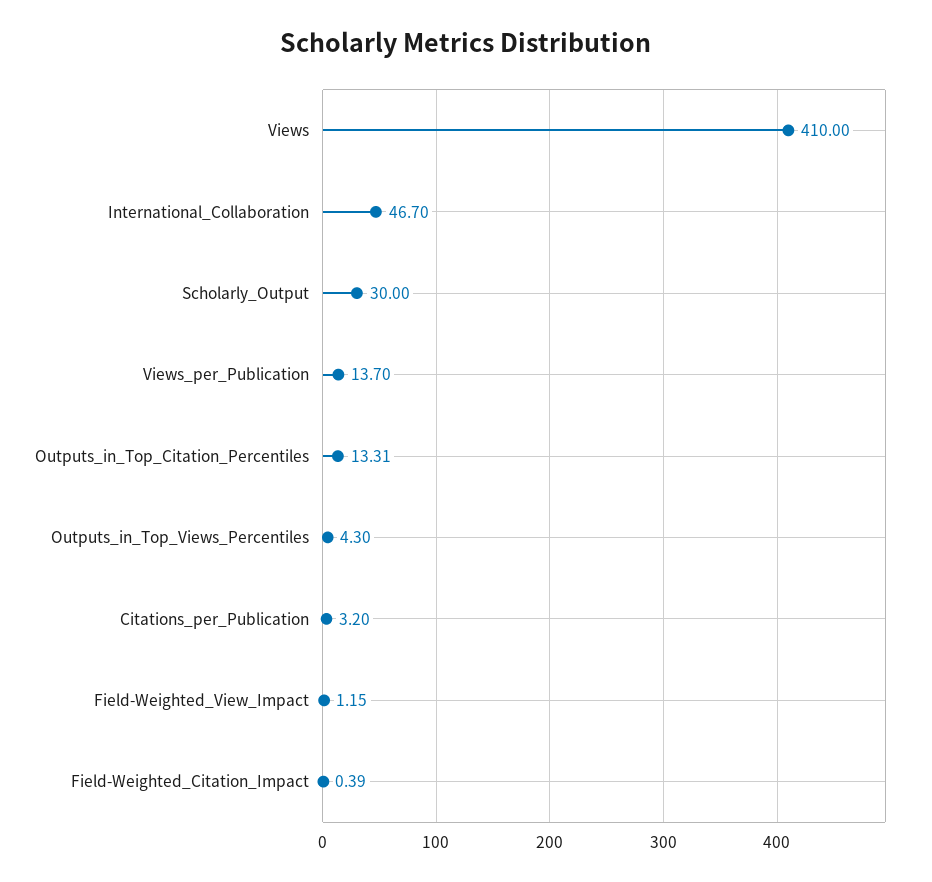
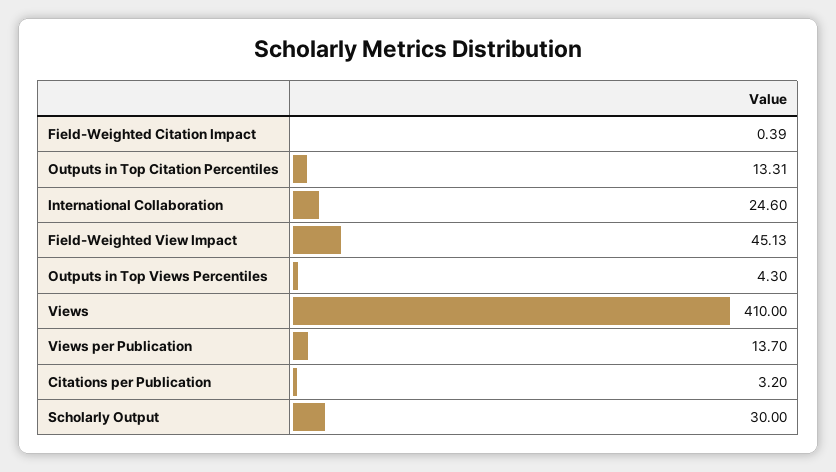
International_Collaboration: 46.7 -> 24.6
Field-Weighted_View_Impact: 1.15 -> 45.13

